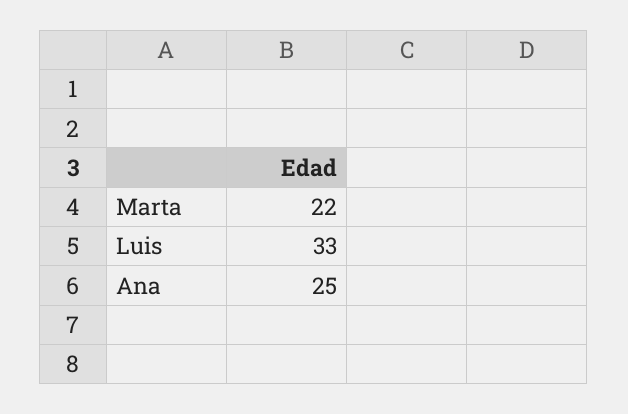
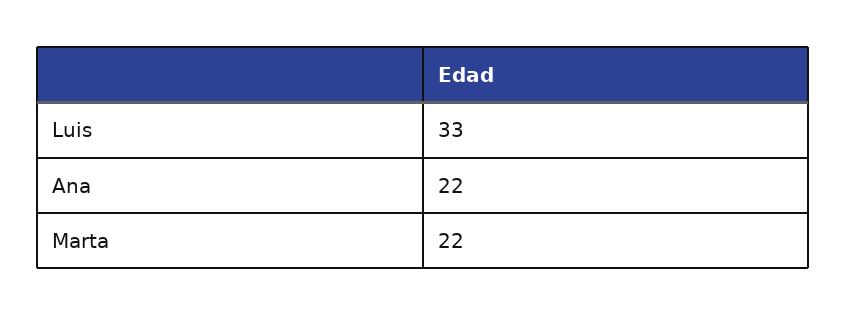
Ana: 25 -> 22

